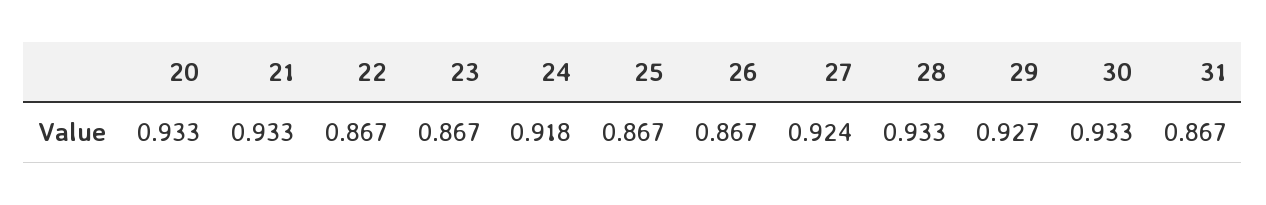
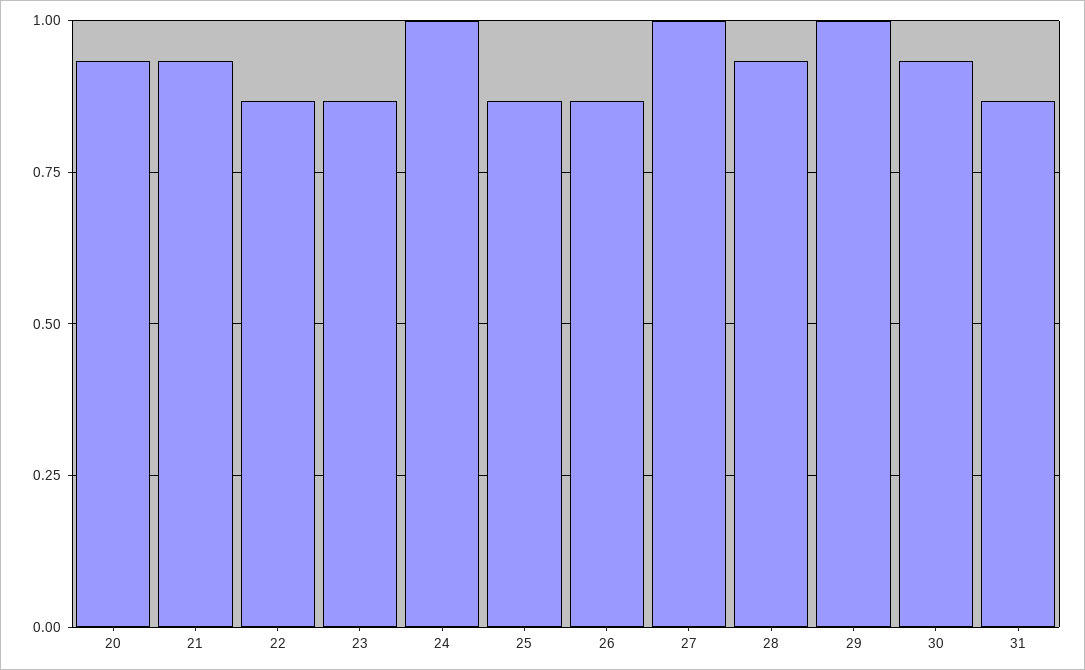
24: 0.918 -> 1
27: 0.924 -> 1
29: 0.927 -> 1

